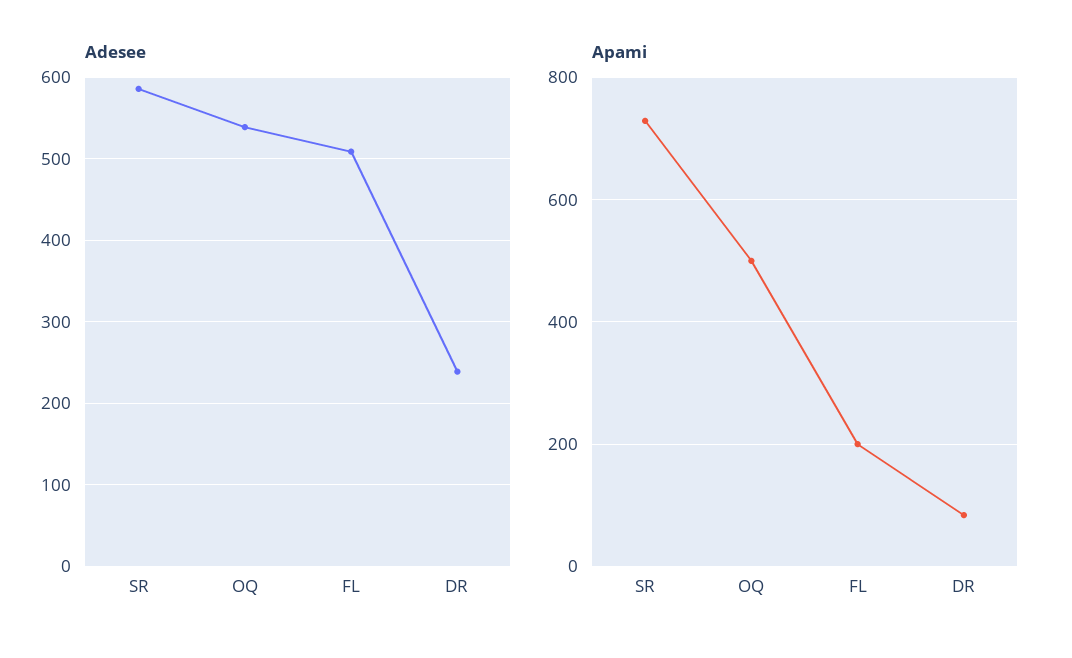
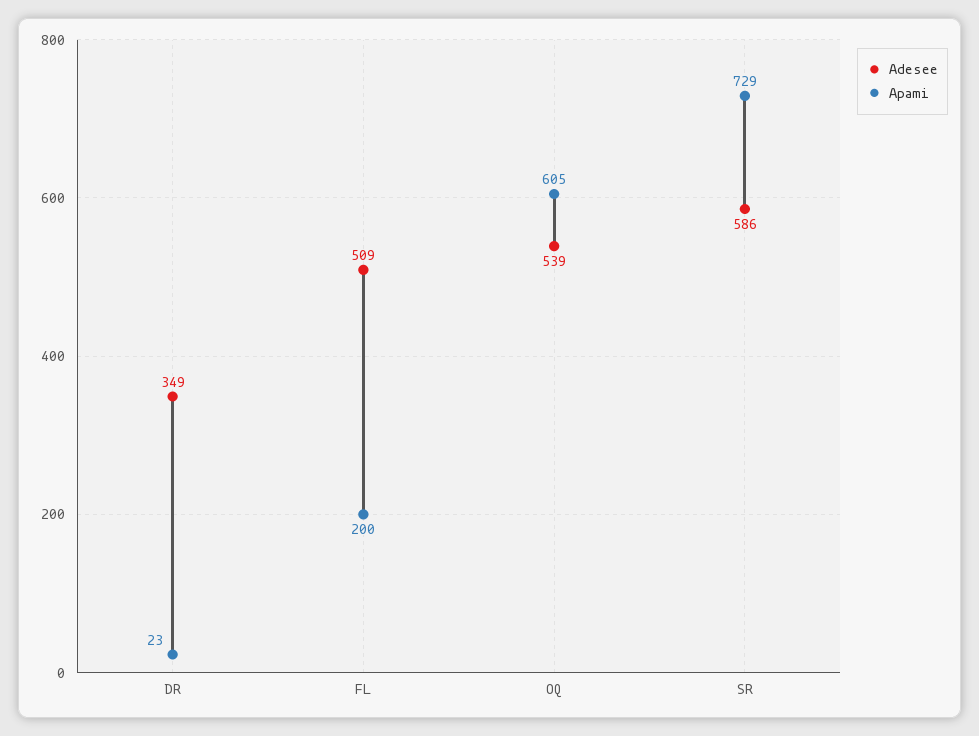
Adesee, DR: 240 -> 349
Apami, OQ: 500 -> 605
Apami, DR: 80 -> 23

